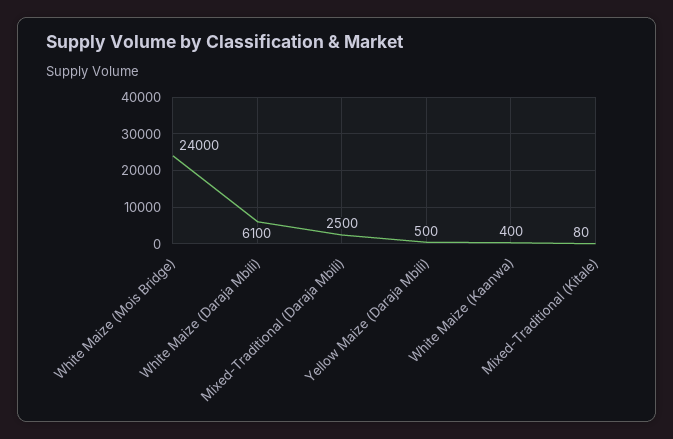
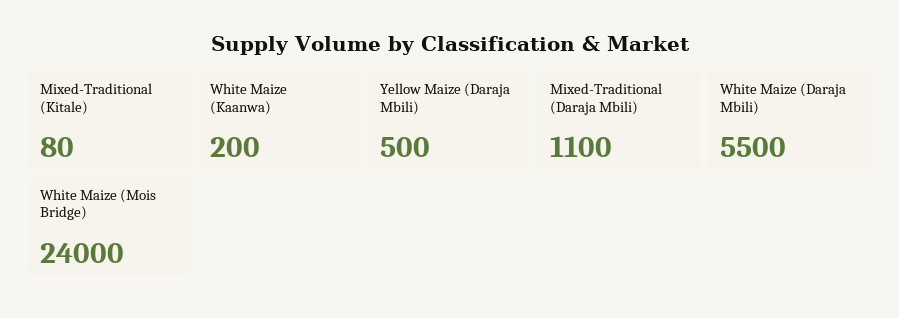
White Maize (Daraja Mbili): 6100 -> 5500
Mixed-Traditional (Daraja Mbili): 2500 -> 1100
White Maize (Kaanwa): 400 -> 200

